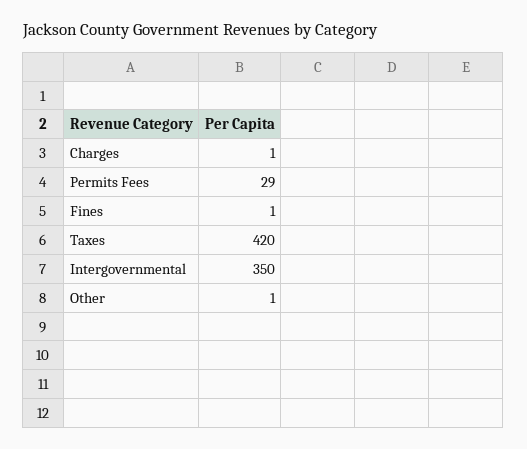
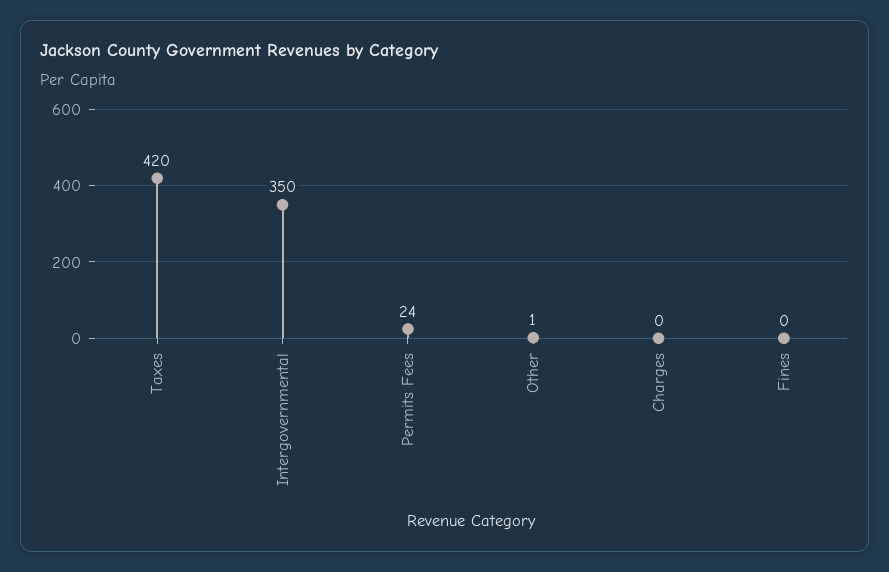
Charges: 1 -> 0
Permits Fees: 29 -> 24
Fines: 1 -> 0

